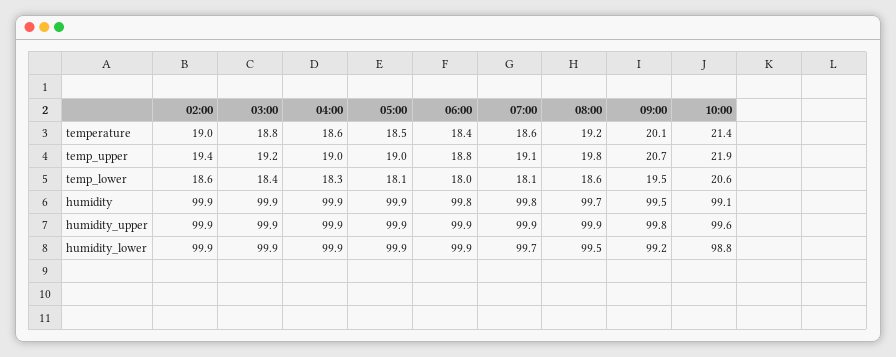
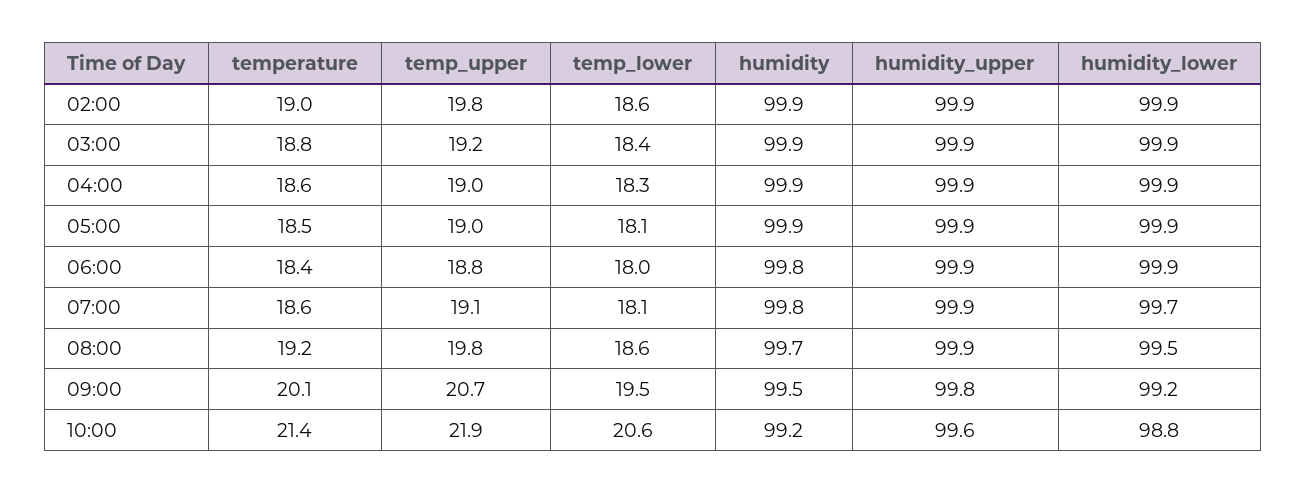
02:00, temp_upper: 19.4 -> 19.8
10:00, humidity: 99.1 -> 99.2

